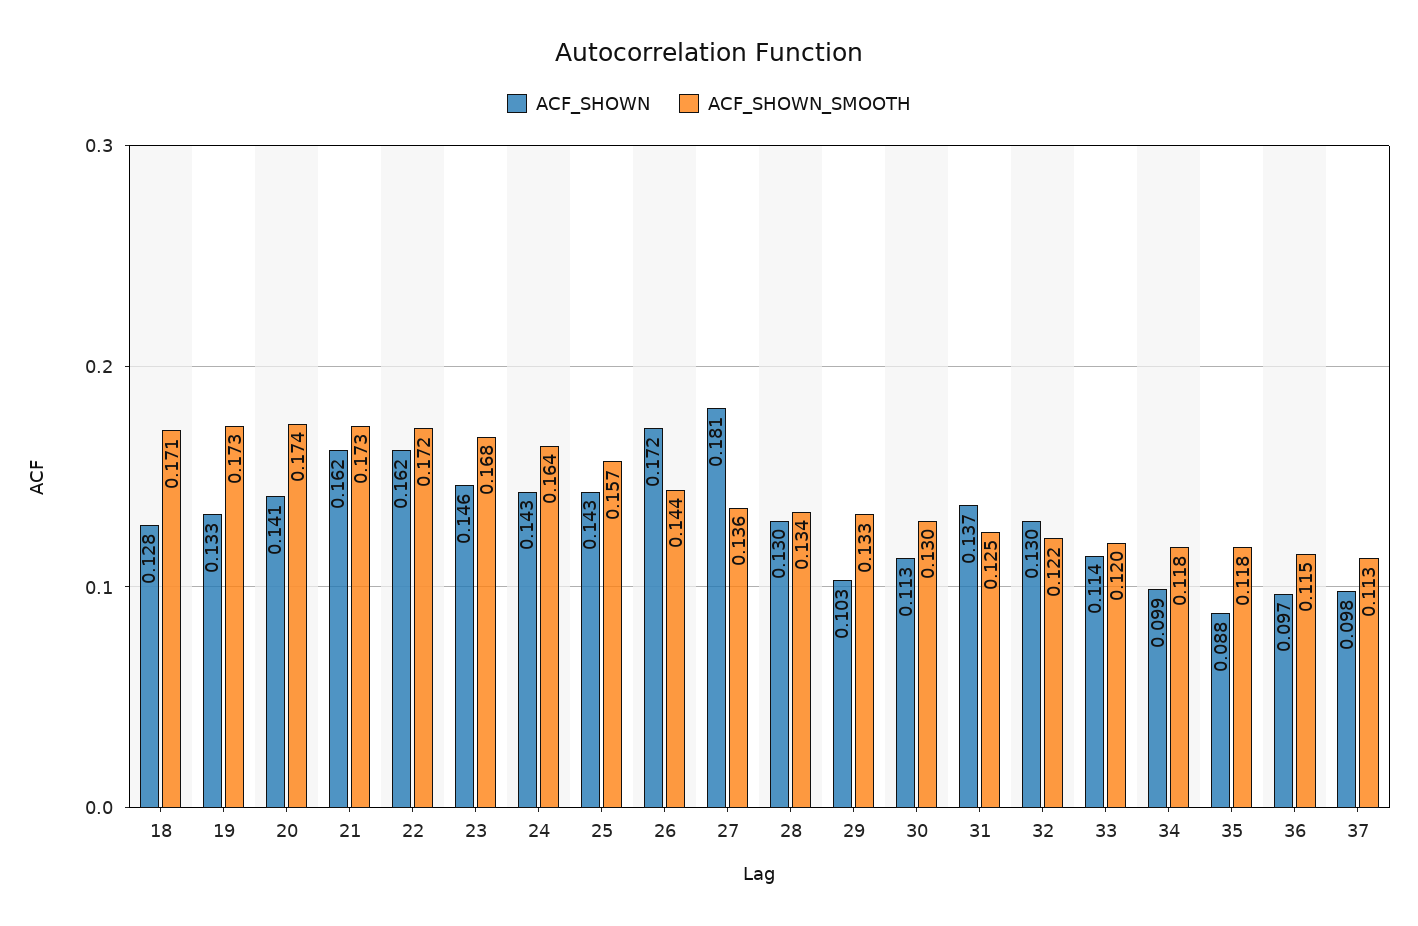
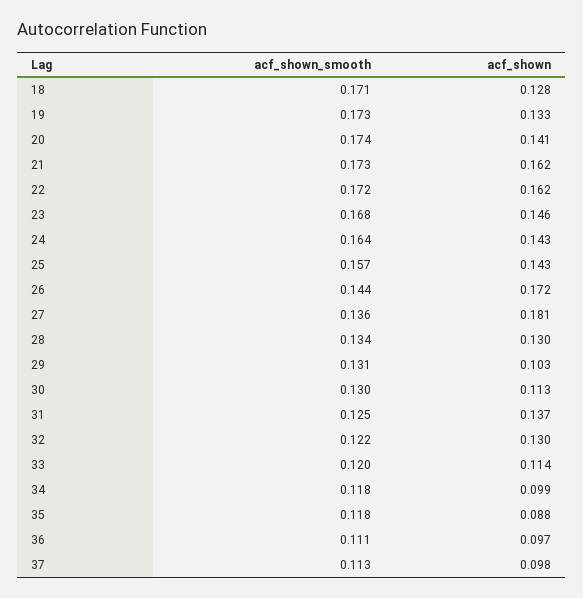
ACF_SHOWN_SMOOTH, 29: 0.133 -> 0.131
ACF_SHOWN_SMOOTH, 36: 0.115 -> 0.111

